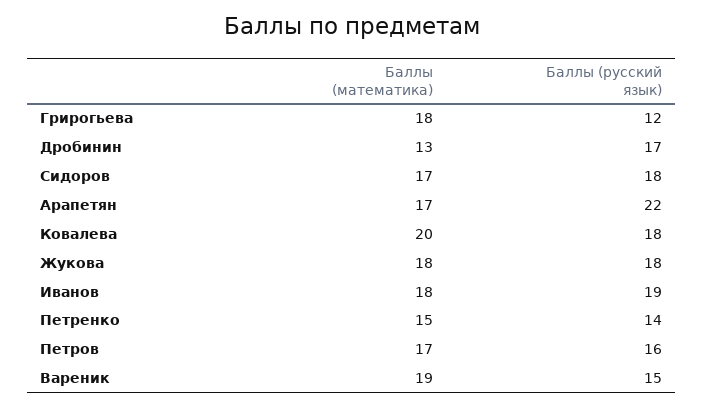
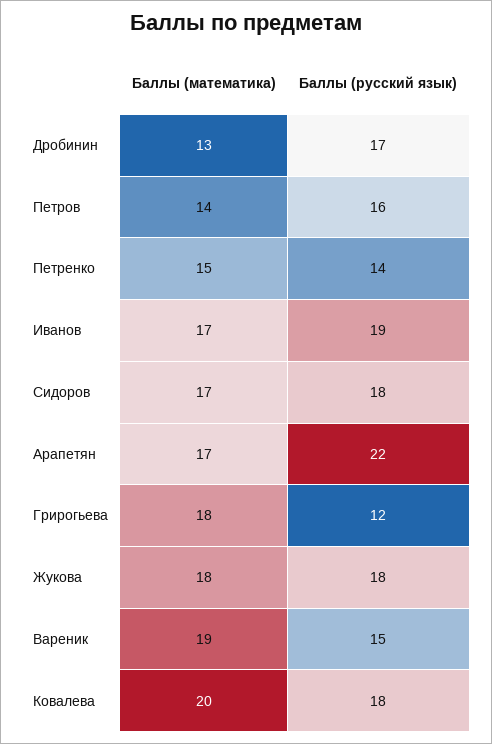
Баллы (математика), Иванов: 18 -> 17
Баллы (математика), Петров: 17 -> 14

